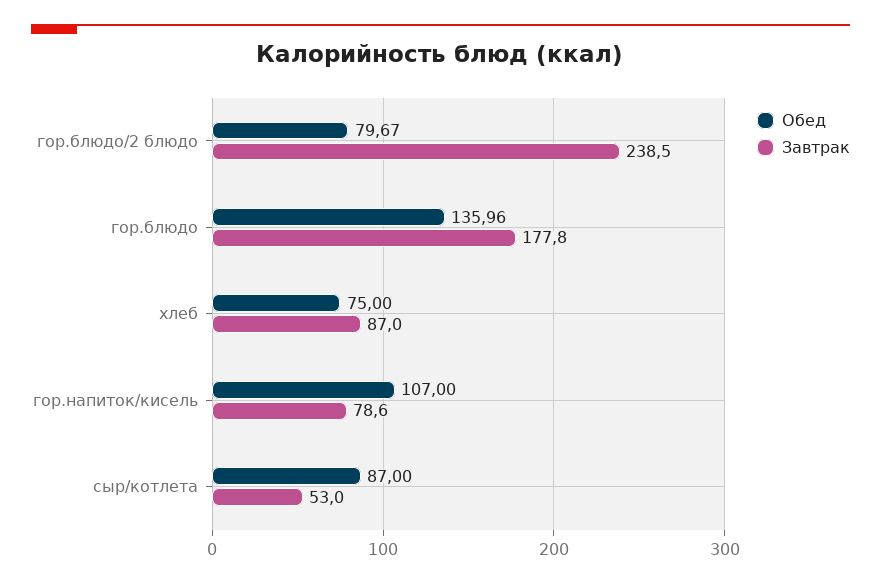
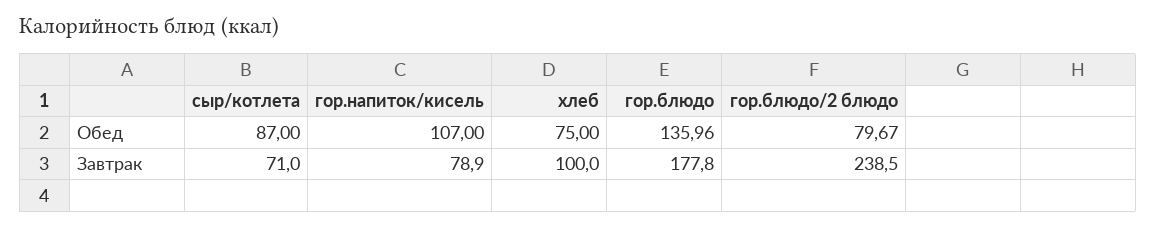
Завтрак, хлеб: 87 -> 100
Завтрак, гор.напиток/кисель: 78.6 -> 78.9
Завтрак, сыр/котлета: 53 -> 71

